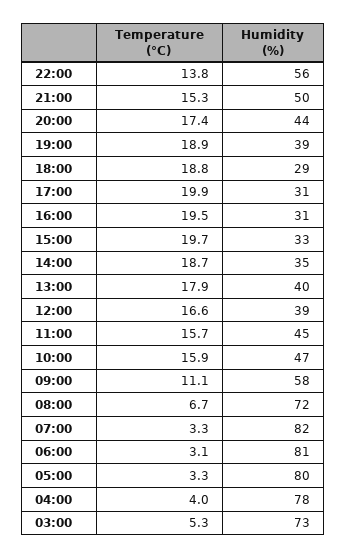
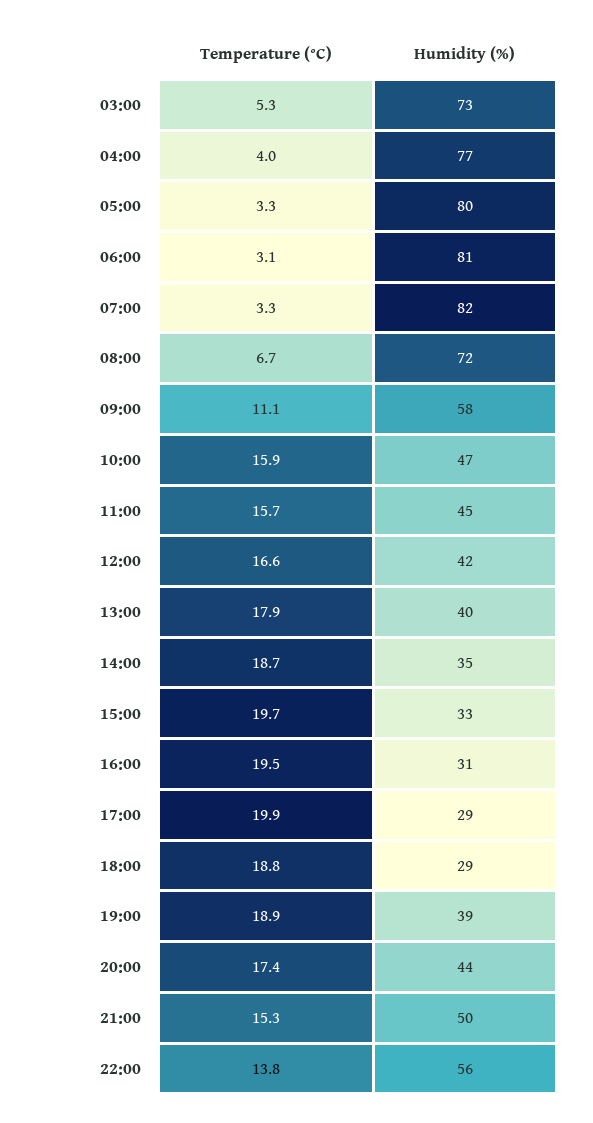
Humidity (%), 17:00: 31 -> 29
Humidity (%), 12:00: 39 -> 42
Humidity (%), 04:00: 78 -> 77

